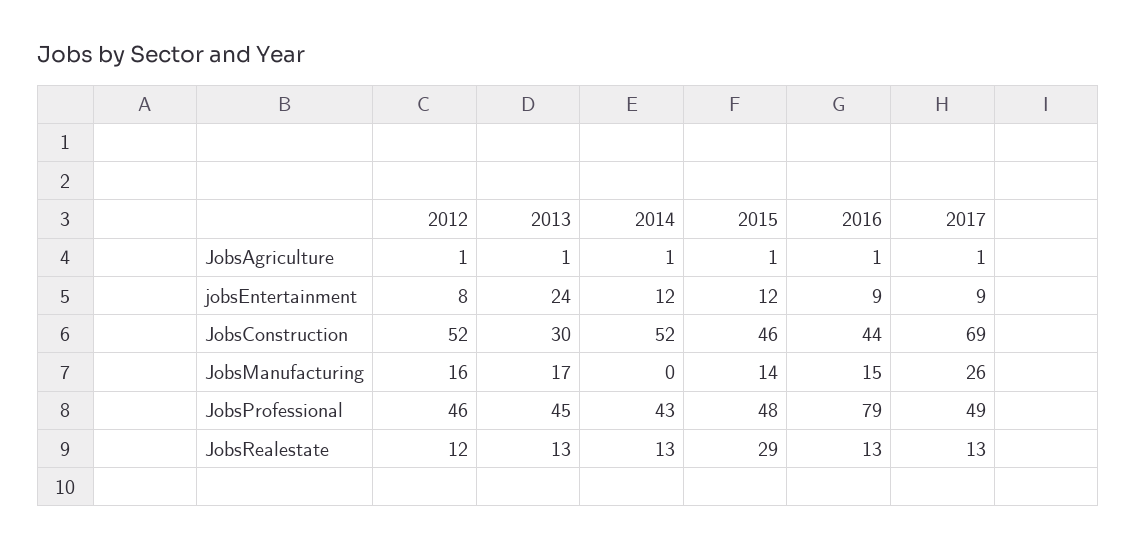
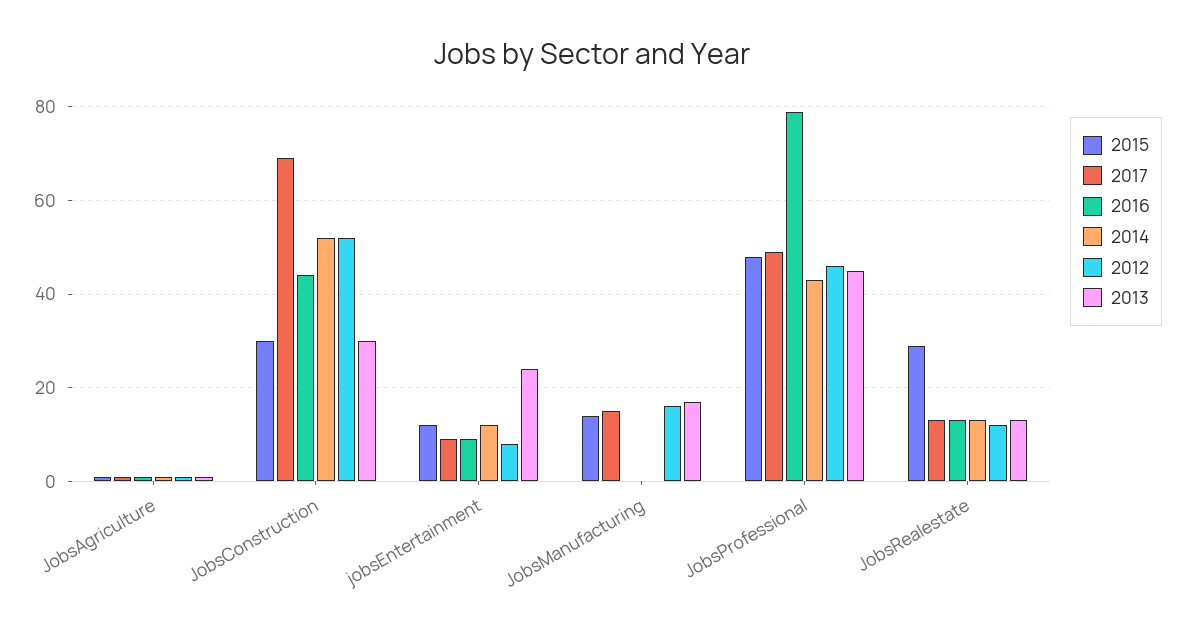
2015, JobsConstruction: 46 -> 30
2016, JobsManufacturing: 15 -> 0
2017, JobsManufacturing: 26 -> 15

